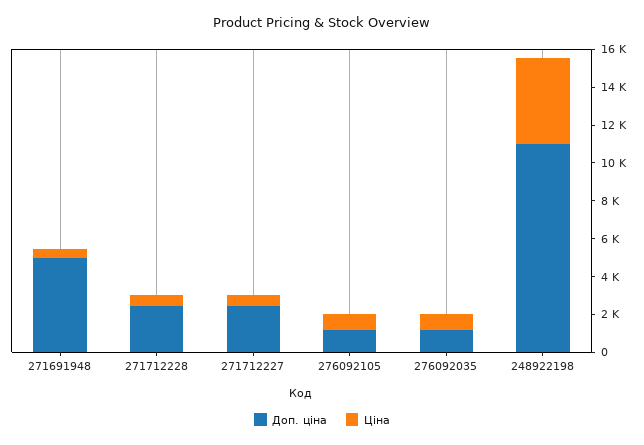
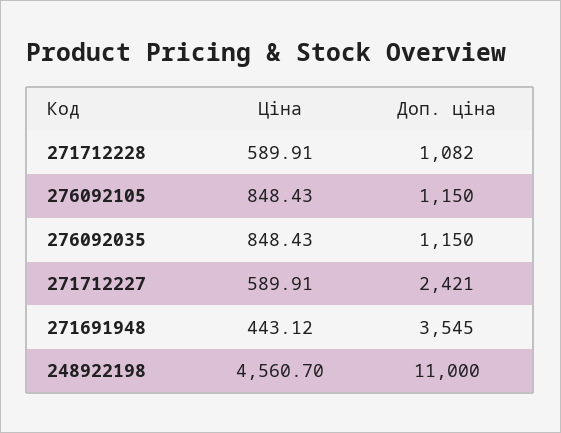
Доп. ціна, 271691948: 5000 -> 3545
Доп. ціна, 271712228: 2500 -> 1082

